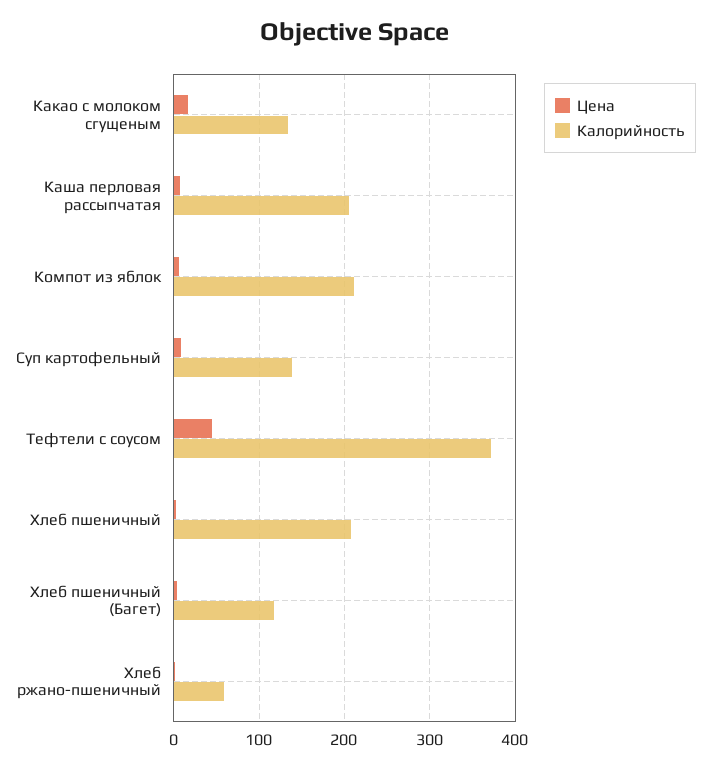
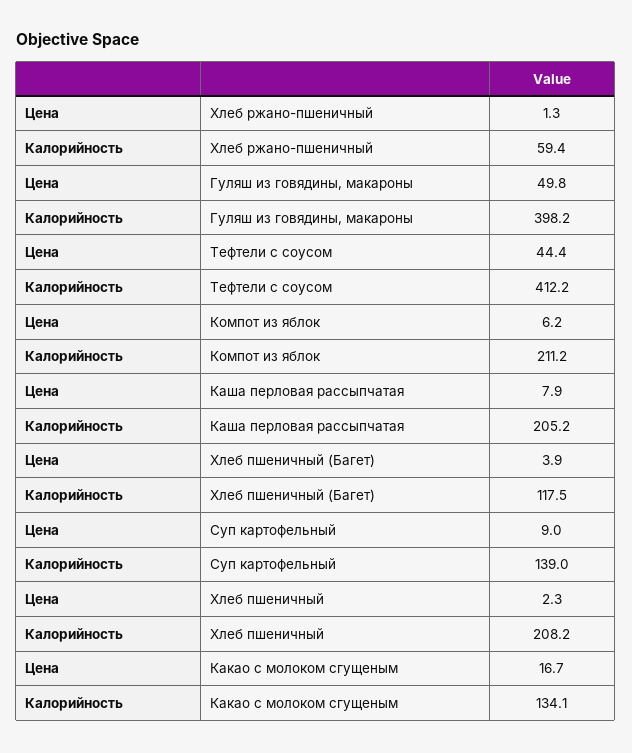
Калорийность, Тефтели с соусом: 370 -> 412.2
Цена, Гуляш из говядины, макароны: none -> 49.8
Калорийность, Гуляш из говядины, макароны: none -> 398.2

